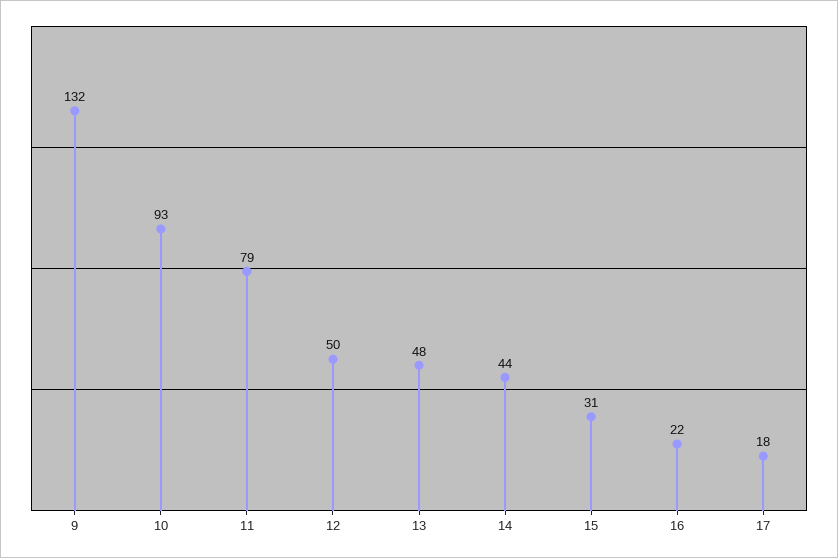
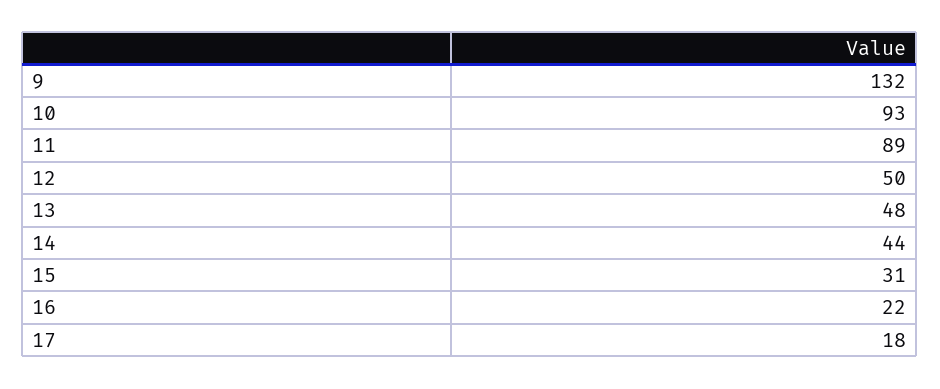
11: 79 -> 89

